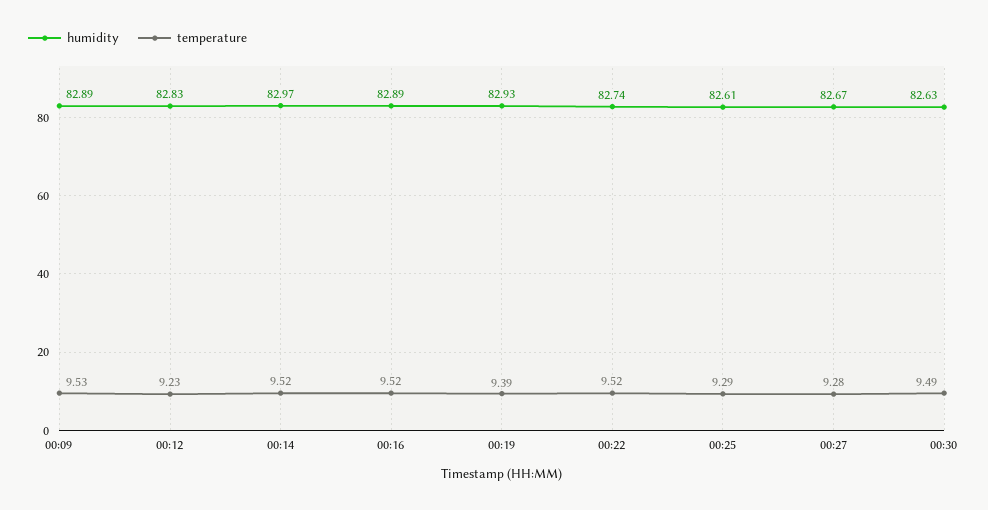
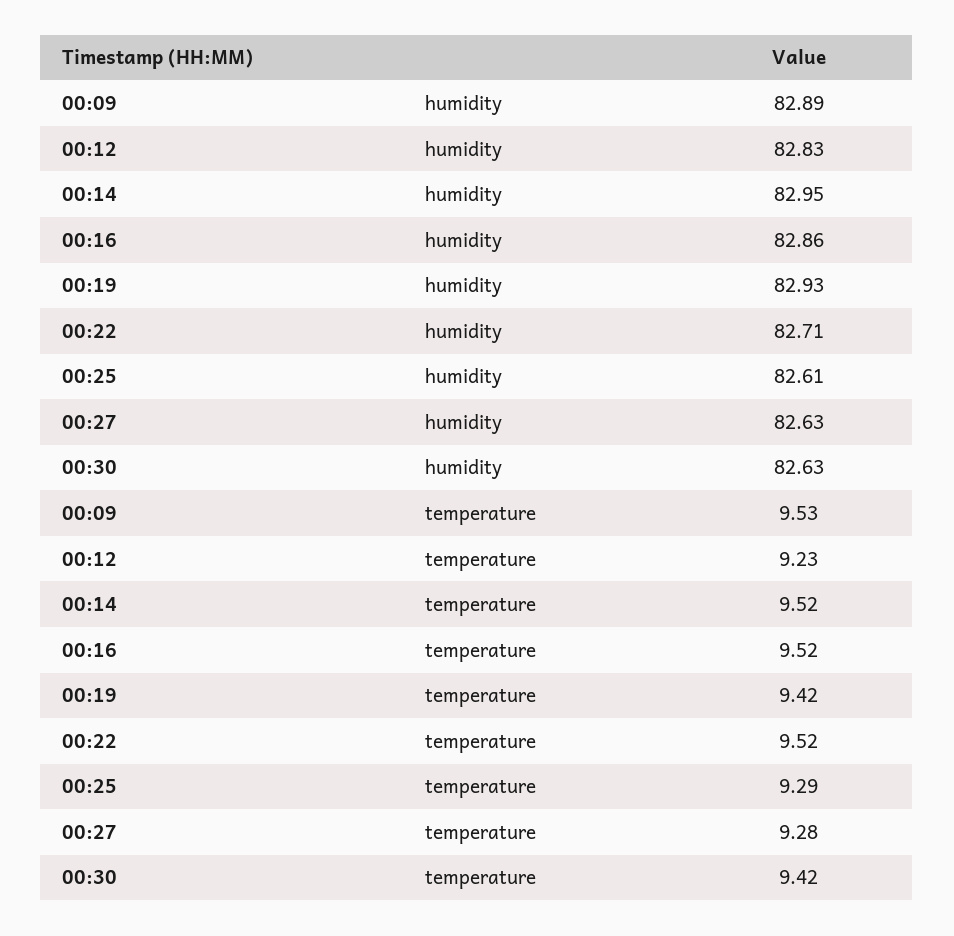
humidity, 00:14: 82.97 -> 82.95
humidity, 00:16: 82.89 -> 82.86
temperature, 00:19: 9.39 -> 9.42
humidity, 00:22: 82.74 -> 82.71
humidity, 00:27: 82.67 -> 82.63
temperature, 00:30: 9.49 -> 9.42

